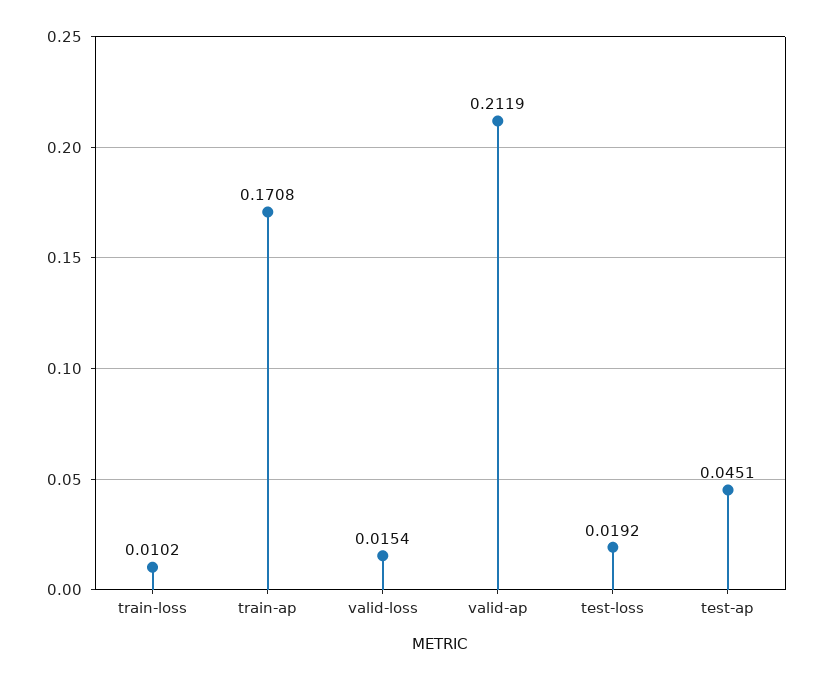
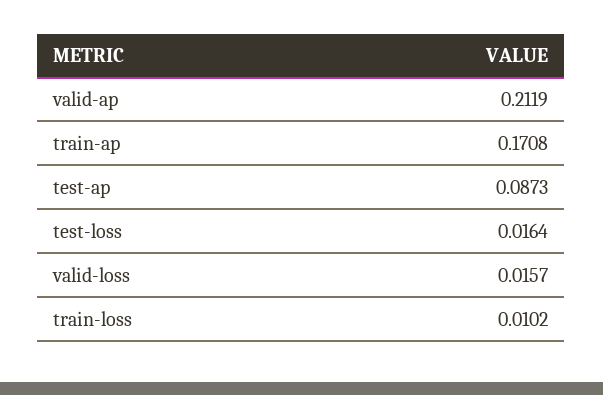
valid-loss: 0.0154 -> 0.0157
test-loss: 0.0192 -> 0.0164
test-ap: 0.0451 -> 0.0873

